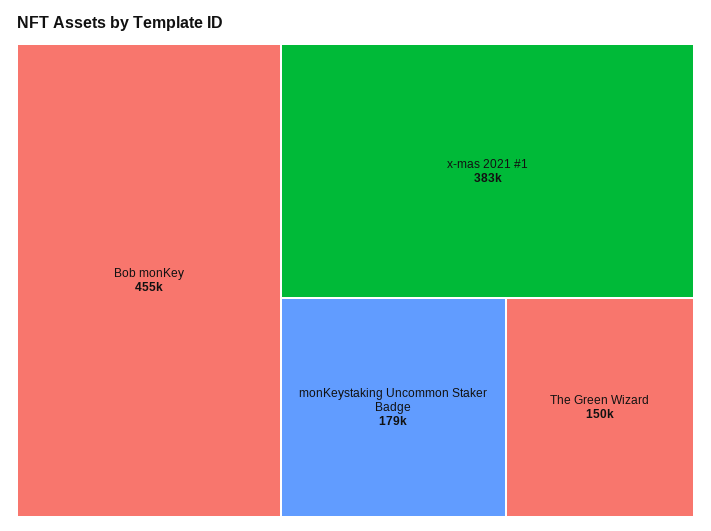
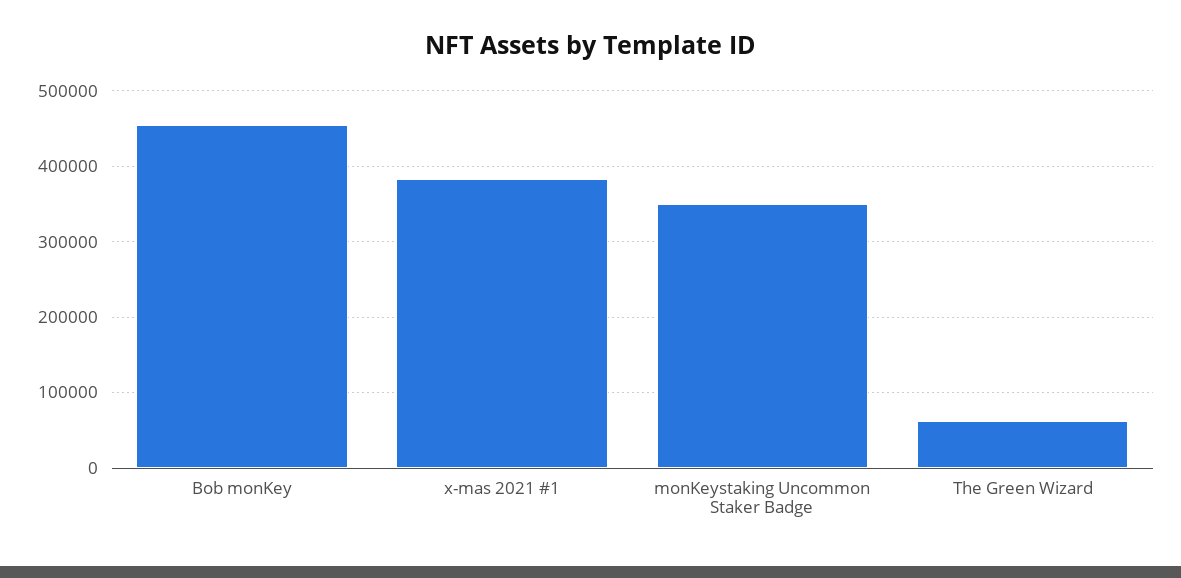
monKeystaking Uncommon Staker Badge: 179000 -> 350000
The Green Wizard: 150000 -> 60000

